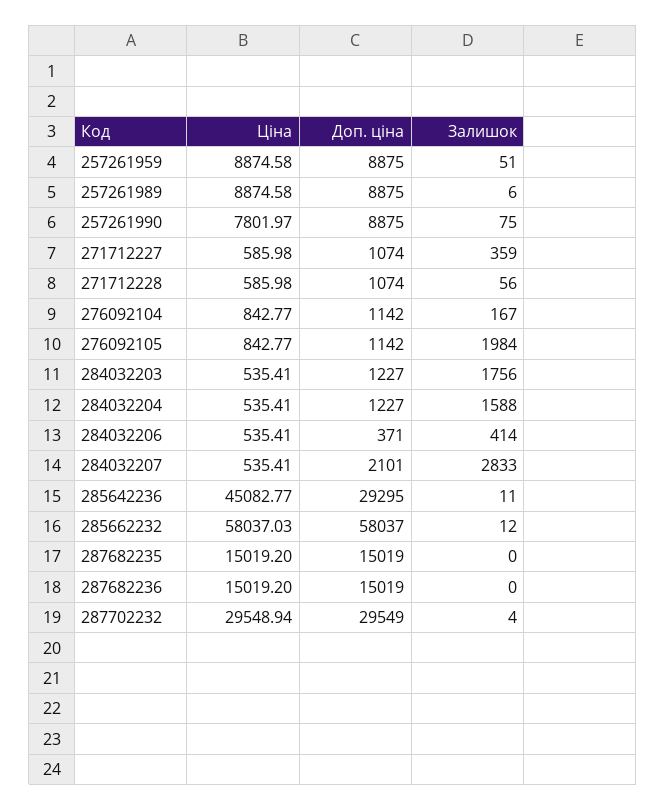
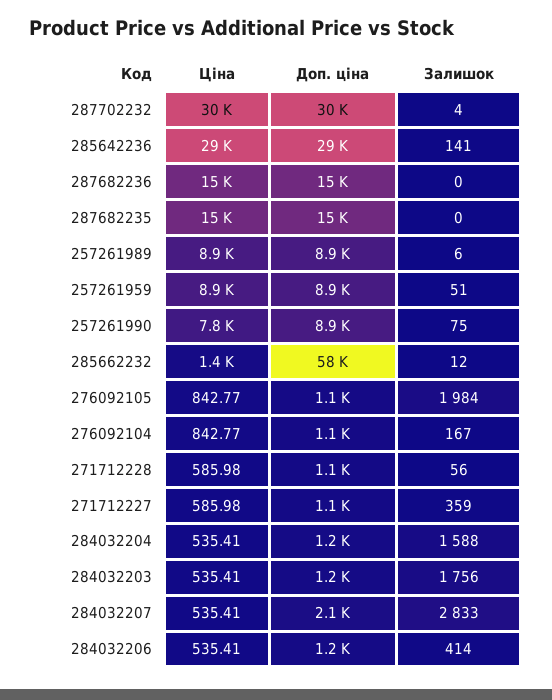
Доп. ціна, 284032206: 371 -> 1200
Ціна, 285642236: 45082.77 -> 29000
Залишок, 285642236: 11 -> 141
Ціна, 285662232: 58037.03 -> 1400

